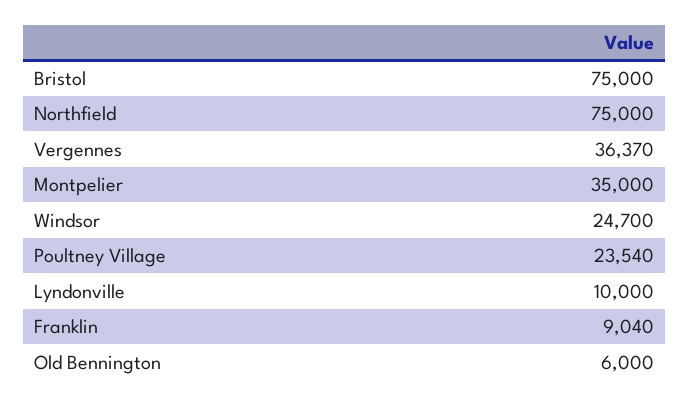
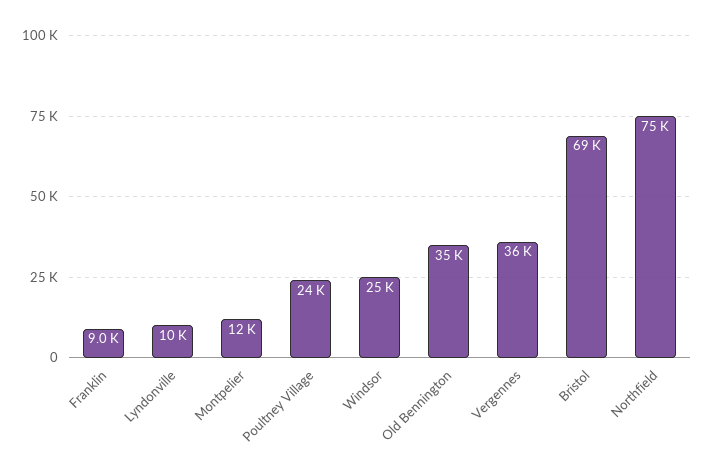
Bristol: 75000 -> 69000
Montpelier: 35000 -> 12000
Old Bennington: 6000 -> 35000

